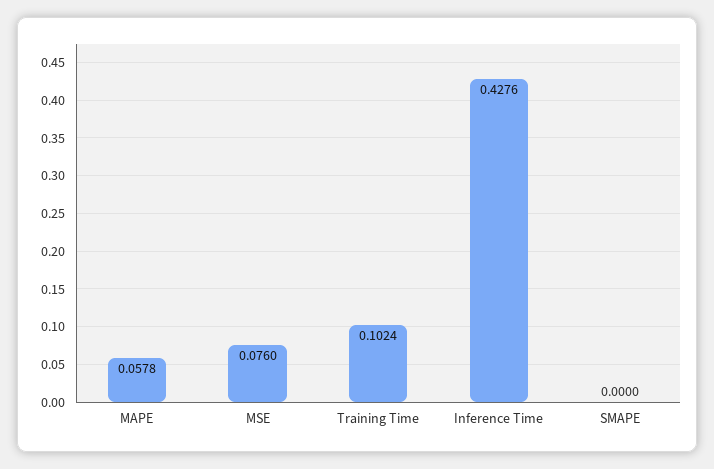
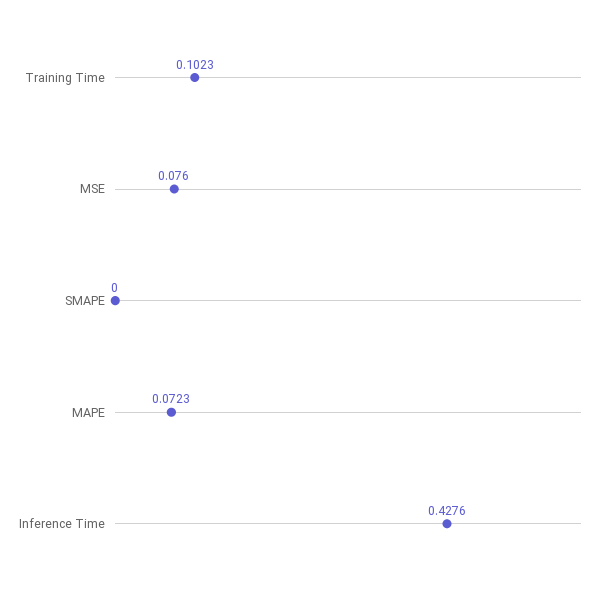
MAPE: 0.0578 -> 0.0723
Training Time: 0.1024 -> 0.1023

